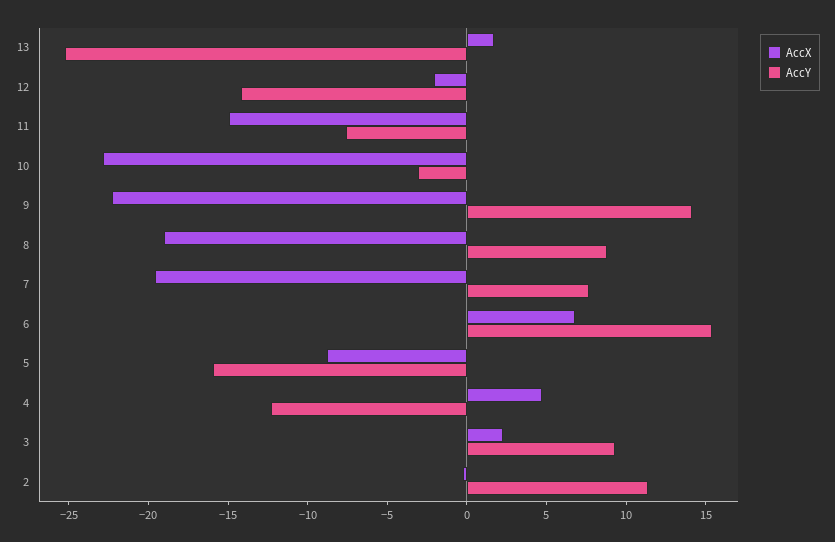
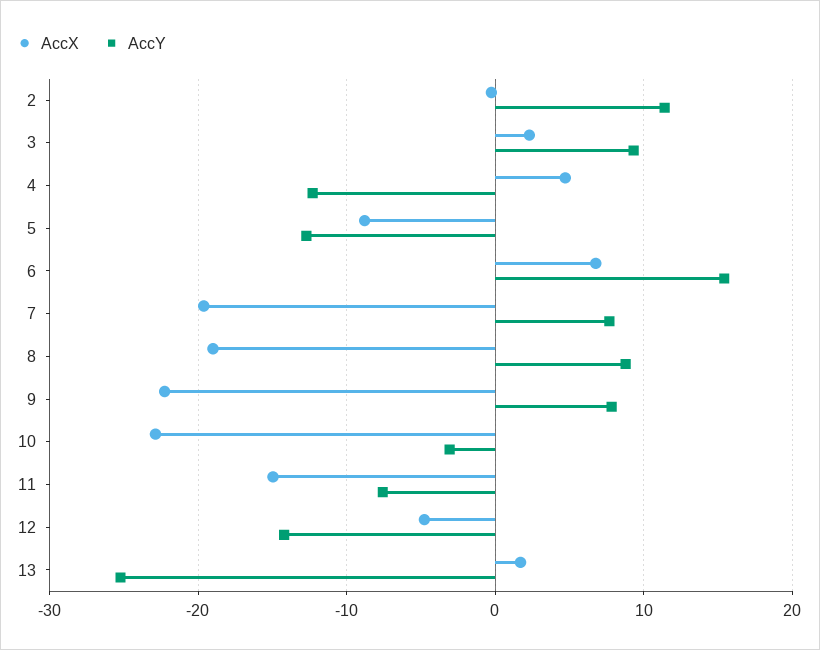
AccX, 12: -2 -> -5
AccY, 9: 14 -> 8
AccY, 5: -16 -> -13

